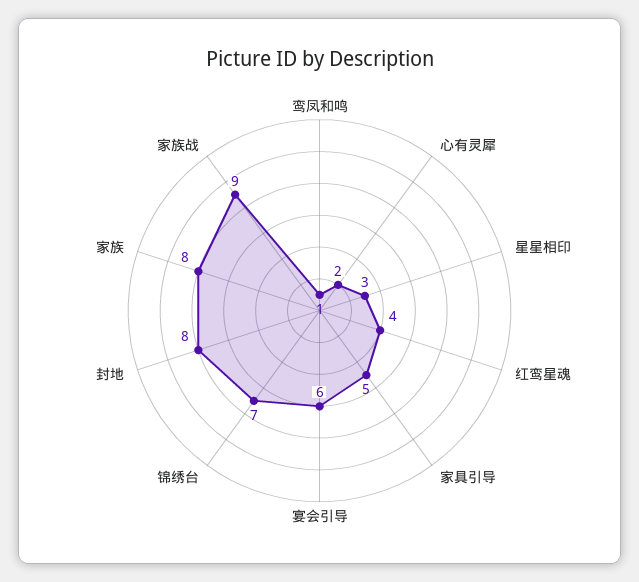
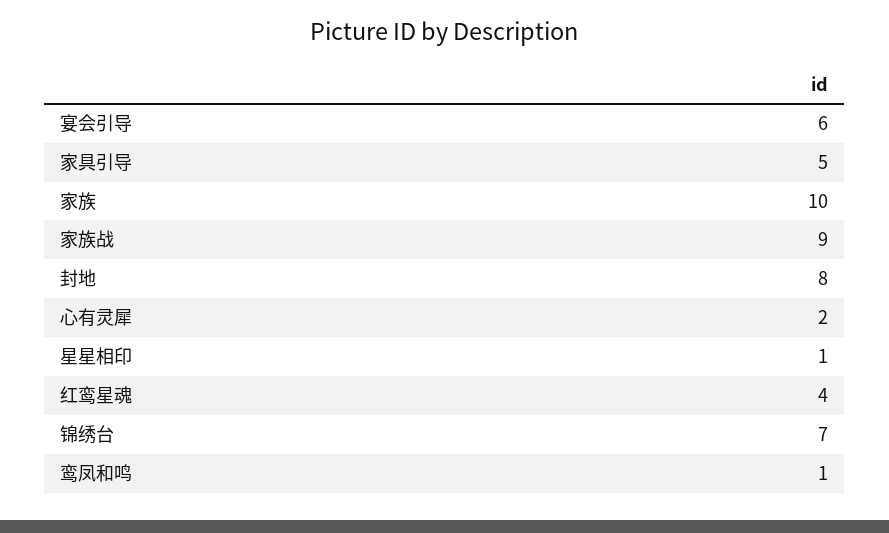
星星相印: 3 -> 1
家族: 8 -> 10

